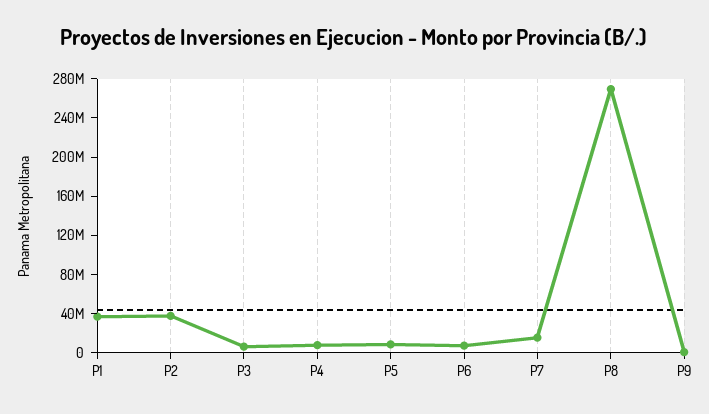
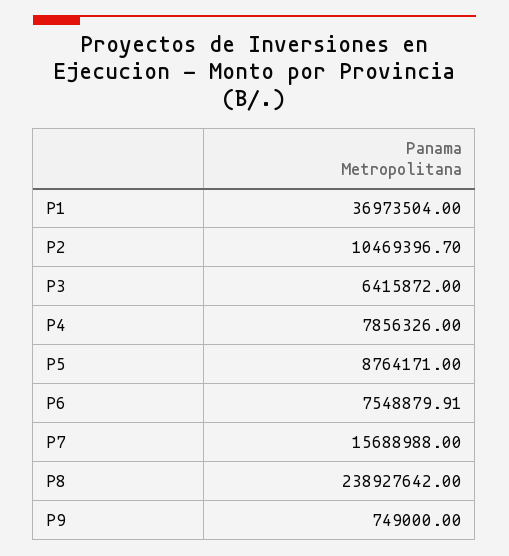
P2: 40000000 -> 10469396.7
P8: 270000000 -> 238927642

